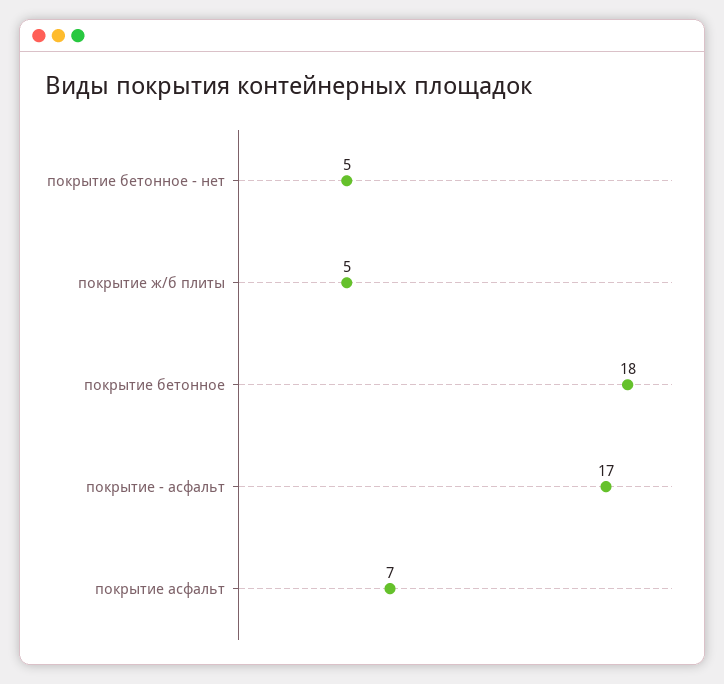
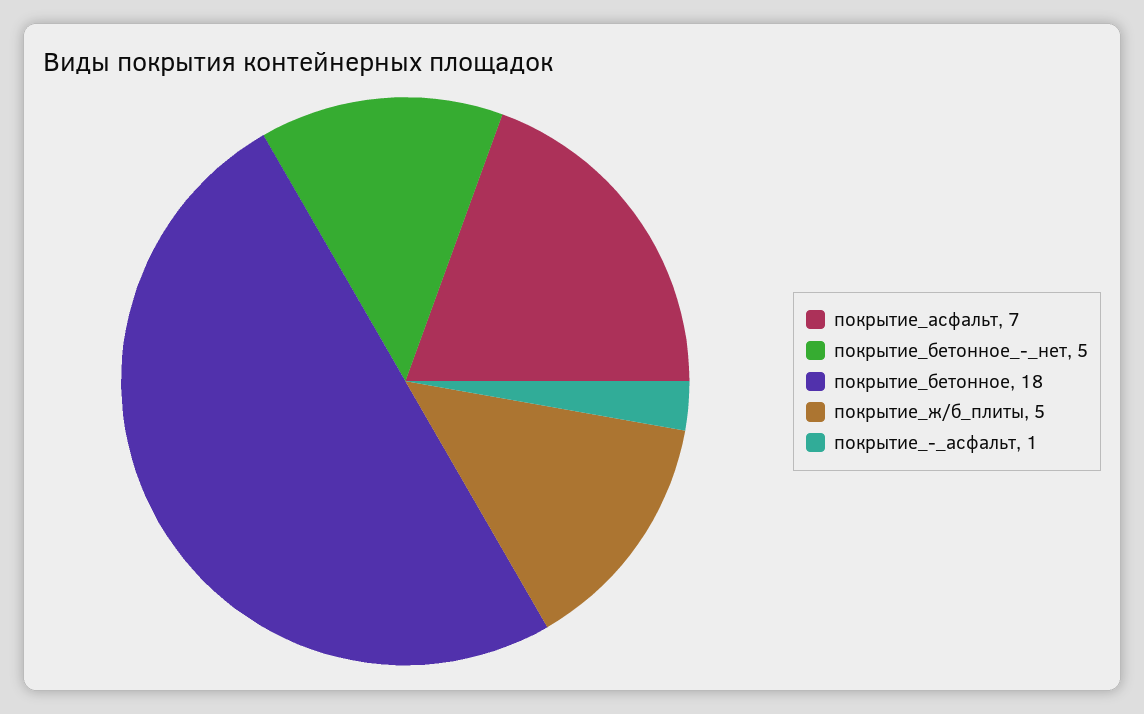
покрытие - асфальт: 17 -> 1

